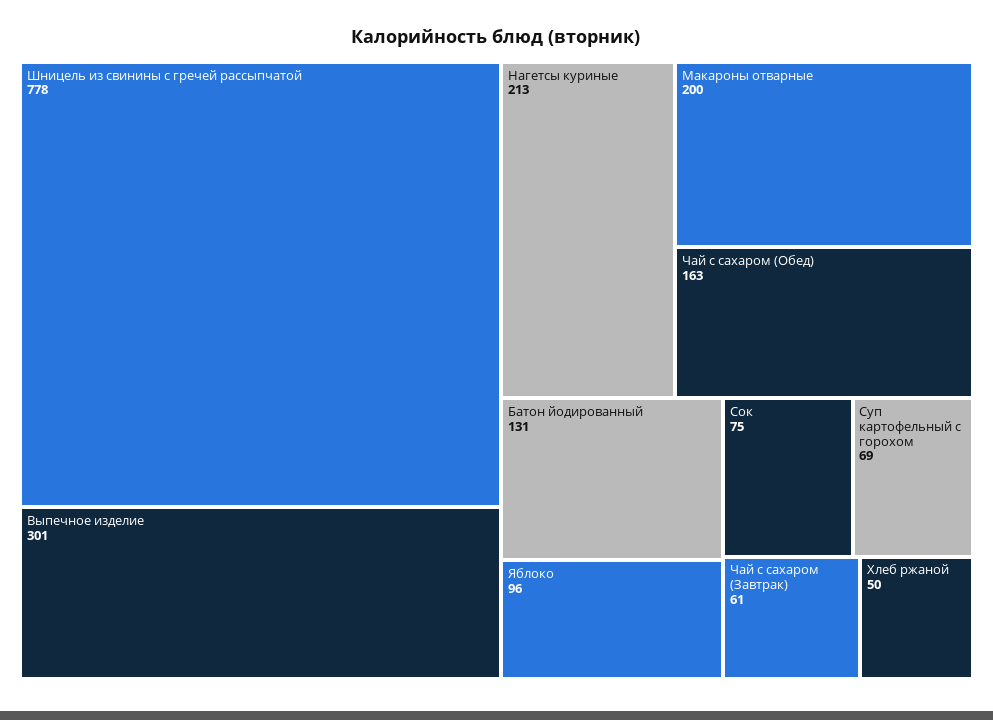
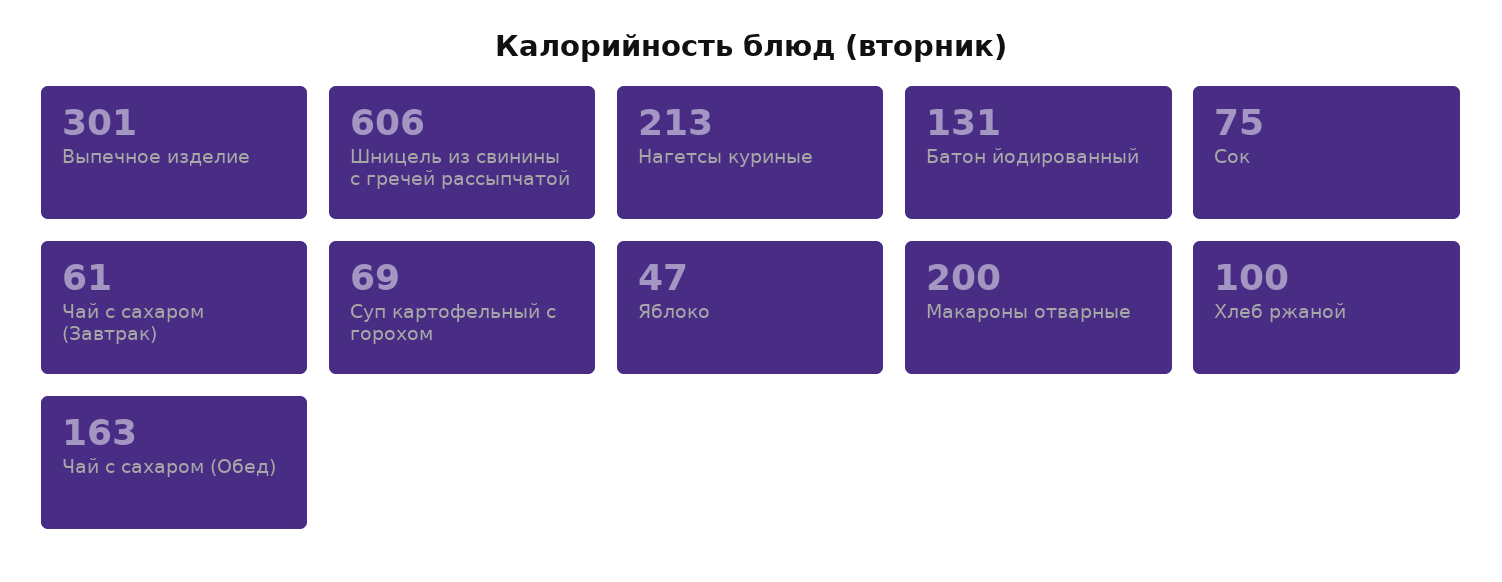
Шницель из свинины с гречей рассыпчатой: 778 -> 606
Яблоко: 96 -> 47
Хлеб ржаной: 50 -> 100

